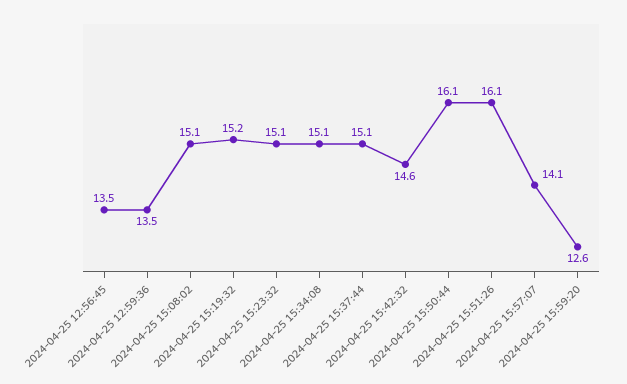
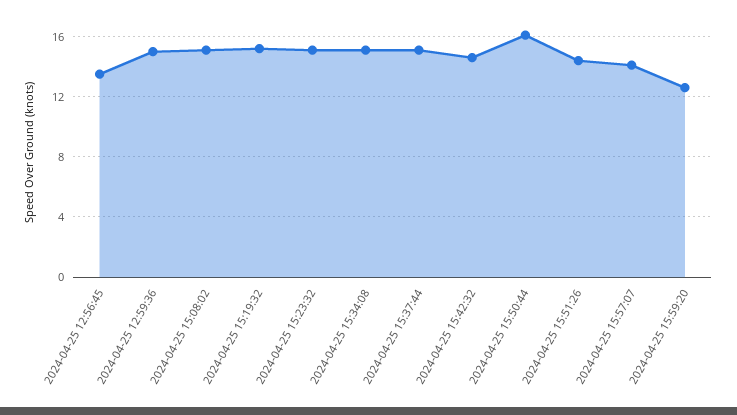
2024-04-25 12:59:36: 13.5 -> 15
2024-04-25 15:51:26: 16.1 -> 14.5

